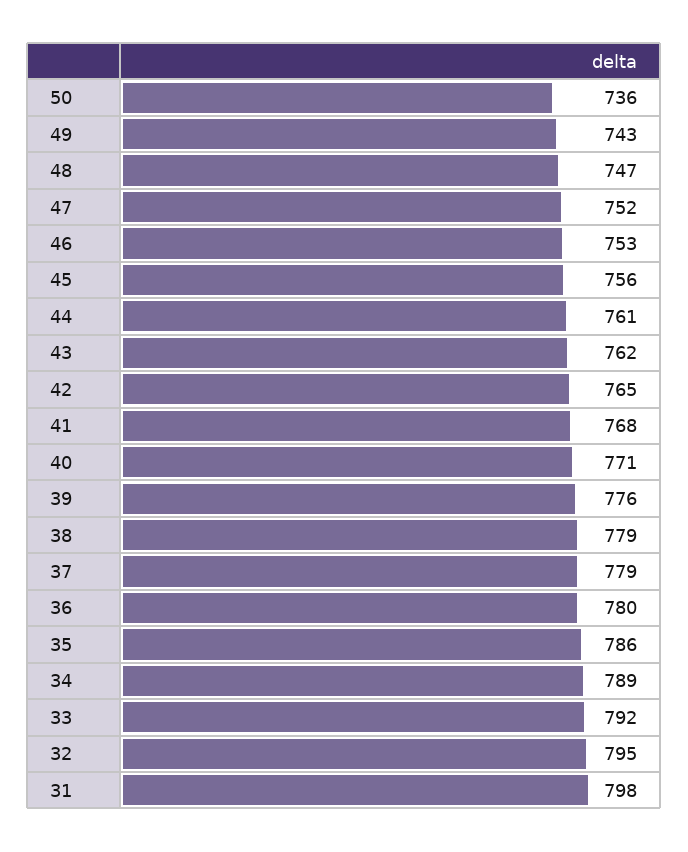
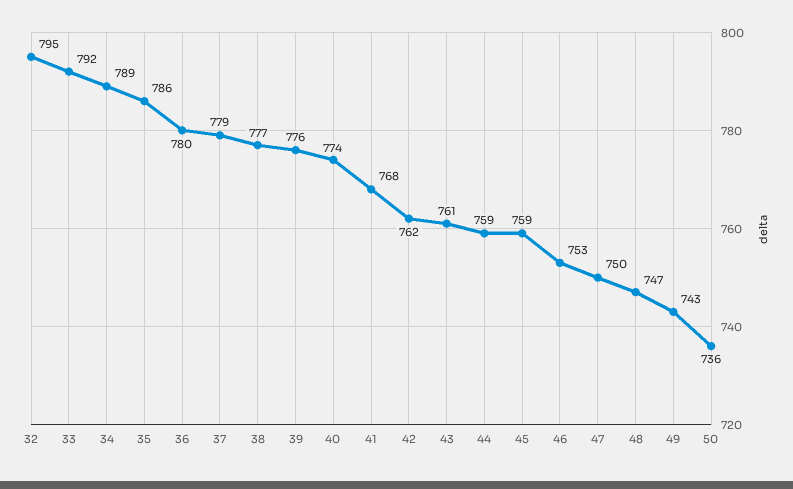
47: 752 -> 750
45: 756 -> 759
44: 761 -> 759
43: 762 -> 761
42: 765 -> 762
40: 771 -> 774
38: 779 -> 777
31: 798 -> none

